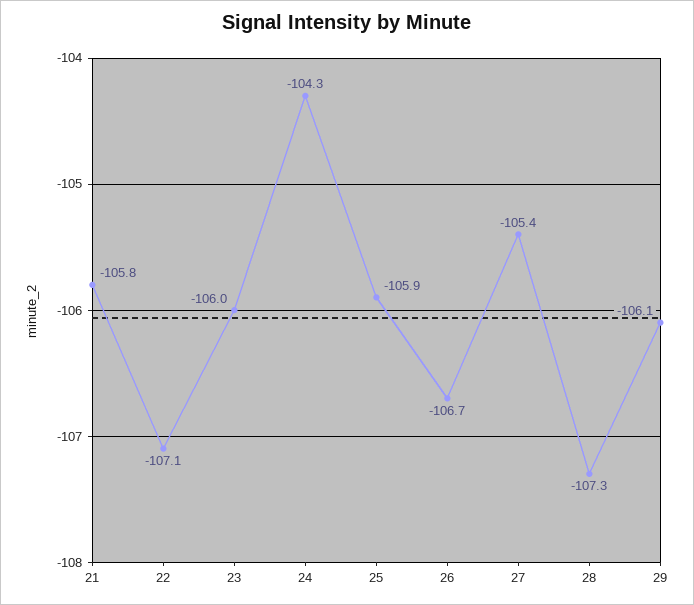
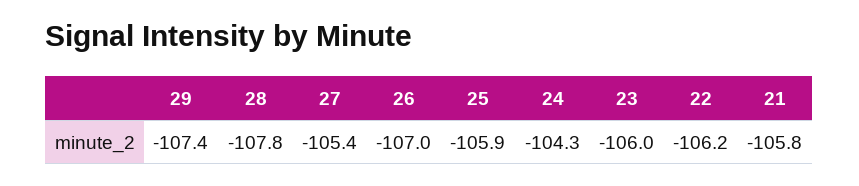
22: -107.1 -> -106.2
26: -106.7 -> -107
28: -107.3 -> -107.8
29: -106.1 -> -107.4

